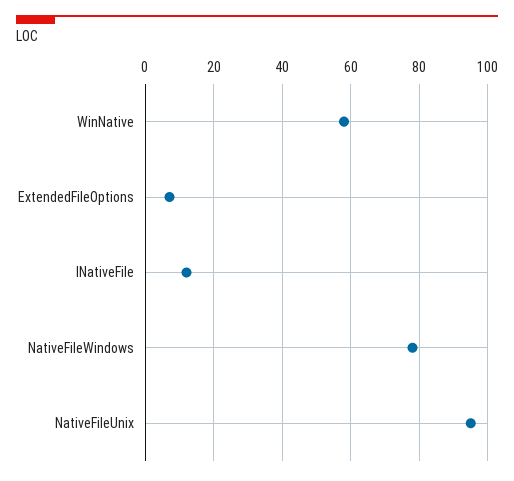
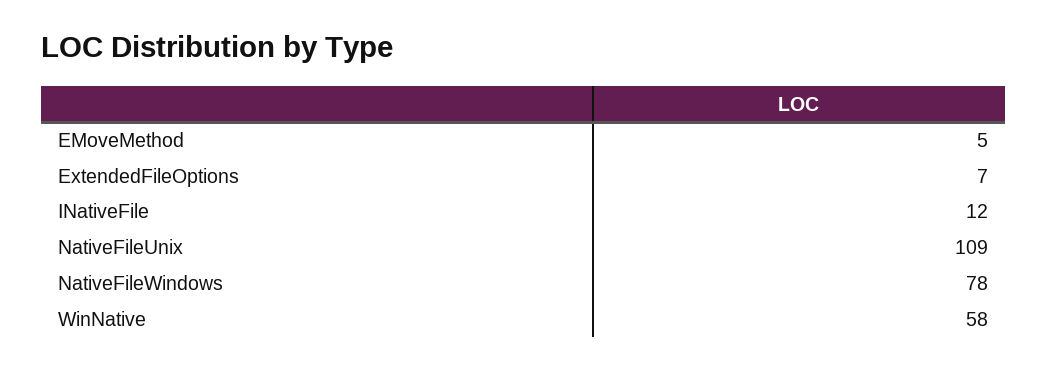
NativeFileUnix: 95 -> 109
EMoveMethod: none -> 5

